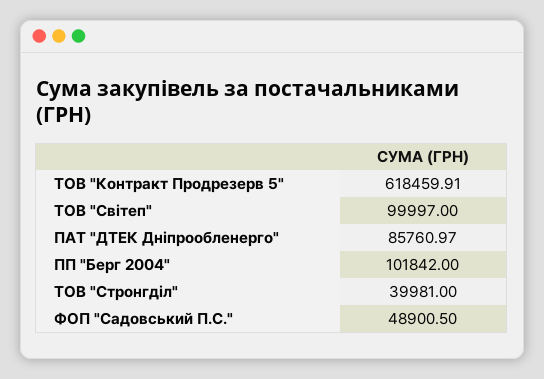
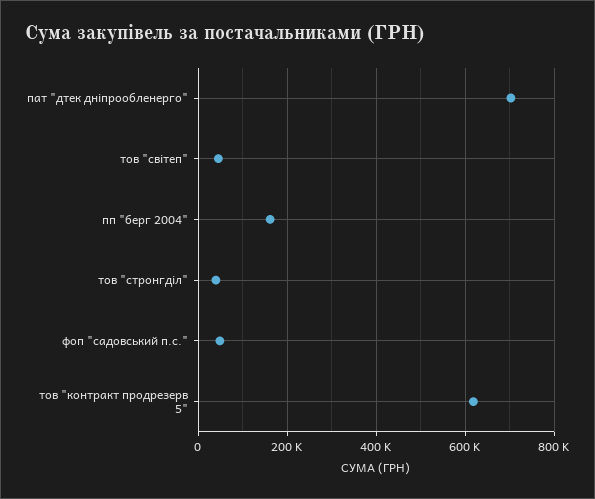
ТОВ "Світеп": 99997 -> 40000
ПАТ "ДТЕК Дніпрообленерго": 85760.97 -> 700000
ПП "Берг 2004": 101842 -> 160000

